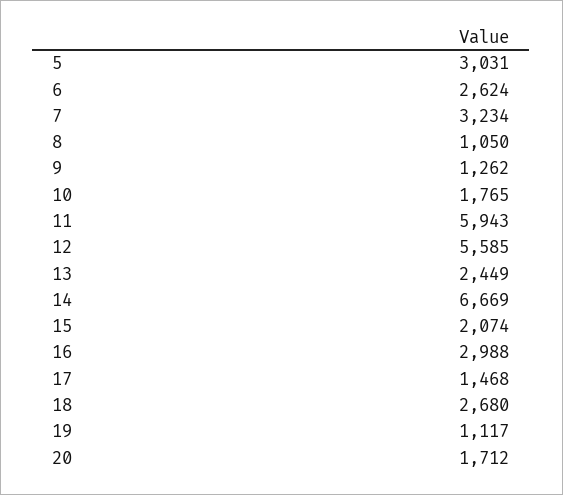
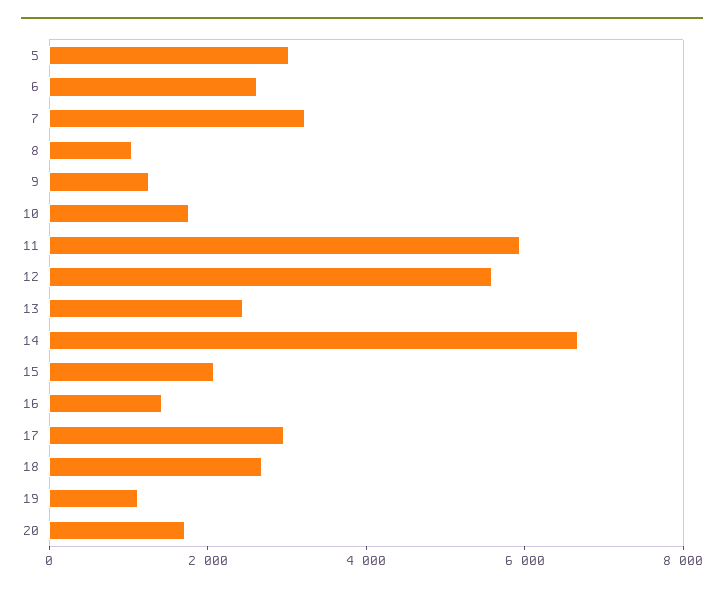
16: 2988 -> 1500
17: 1468 -> 3000

